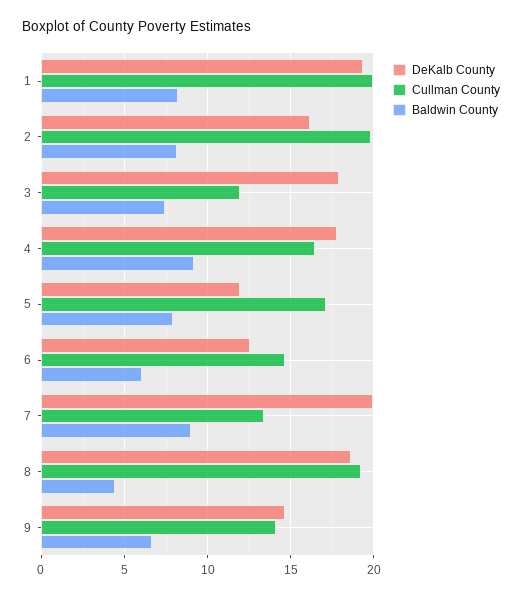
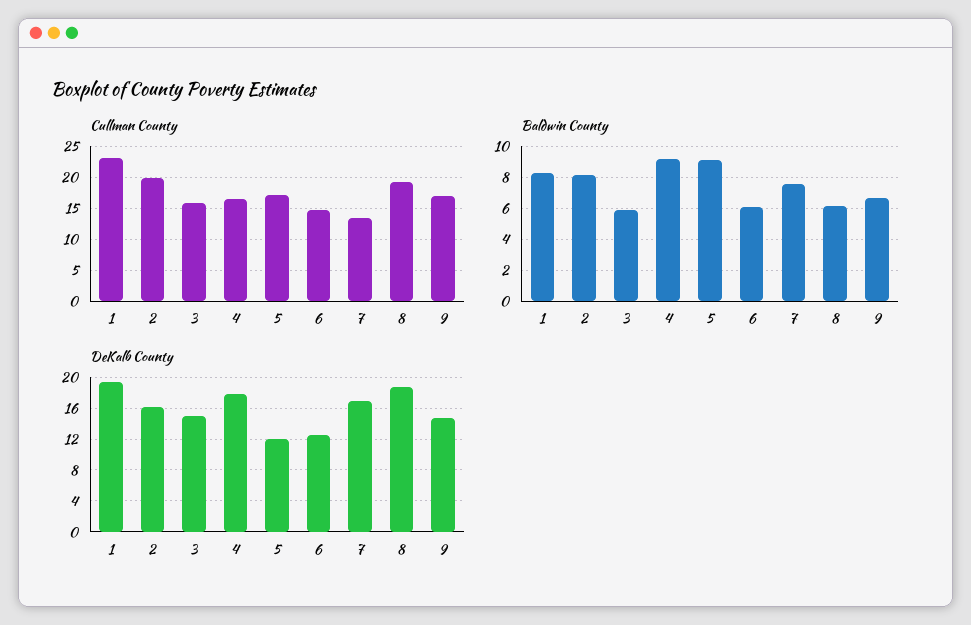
Cullman County, 1: 20 -> 23
DeKalb County, 3: 18 -> 15
Cullman County, 3: 12 -> 16
Baldwin County, 3: 7.5 -> 6
Baldwin County, 5: 8 -> 9
DeKalb County, 7: 20 -> 17
Baldwin County, 7: 9 -> 7.5
Baldwin County, 8: 4.5 -> 6
Cullman County, 9: 14 -> 17

